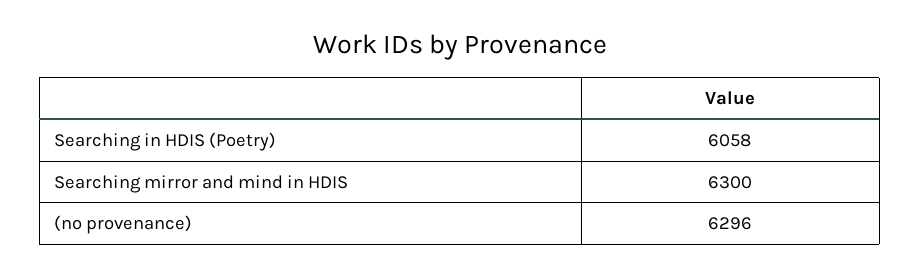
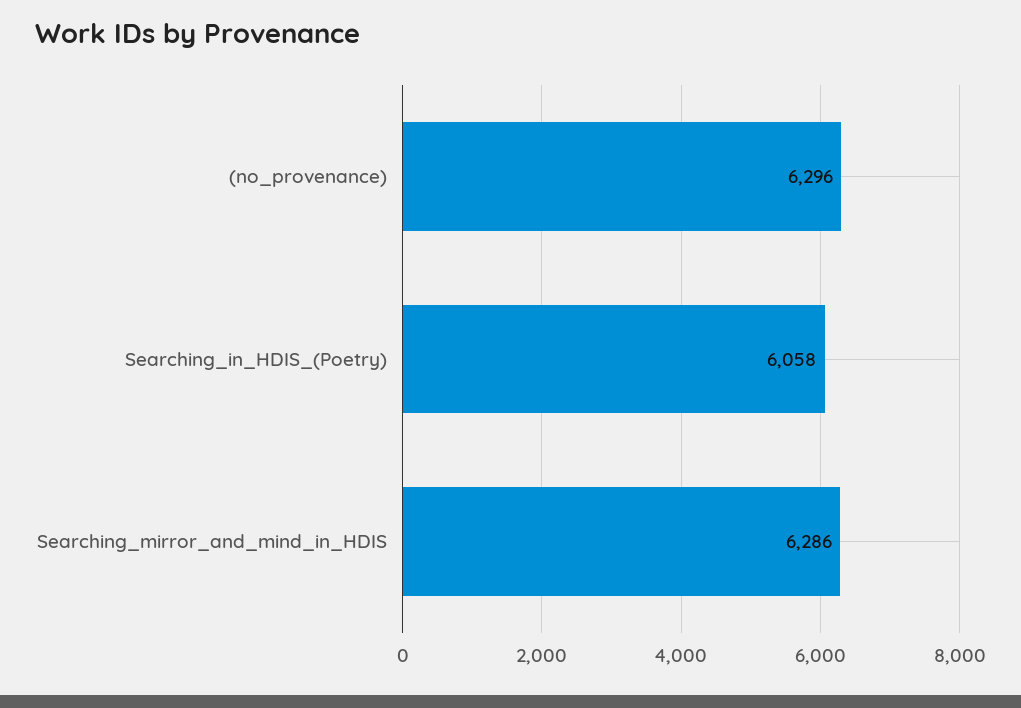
Searching mirror and mind in HDIS: 6300 -> 6286

